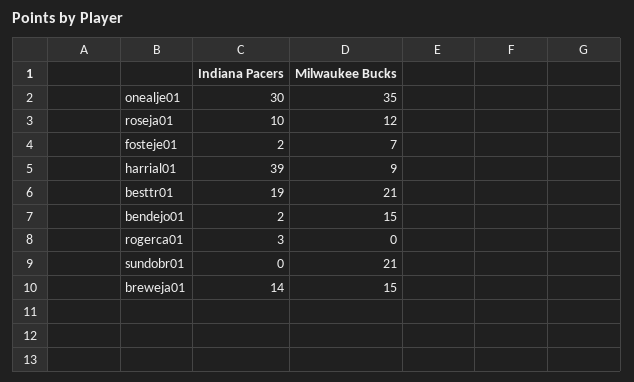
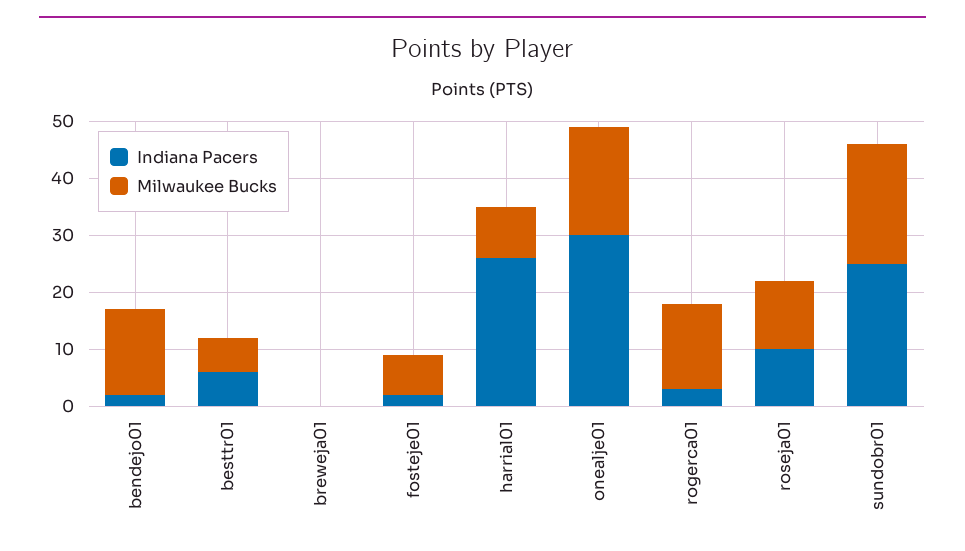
Milwaukee Bucks, onealje01: 35 -> 20
Indiana Pacers, harrial01: 39 -> 25
Indiana Pacers, besttr01: 19 -> 5
Milwaukee Bucks, besttr01: 21 -> 5
Milwaukee Bucks, rogerca01: 0 -> 15
Indiana Pacers, sundobr01: 0 -> 25
Indiana Pacers, breweja01: 14 -> 0
Milwaukee Bucks, breweja01: 15 -> 0

